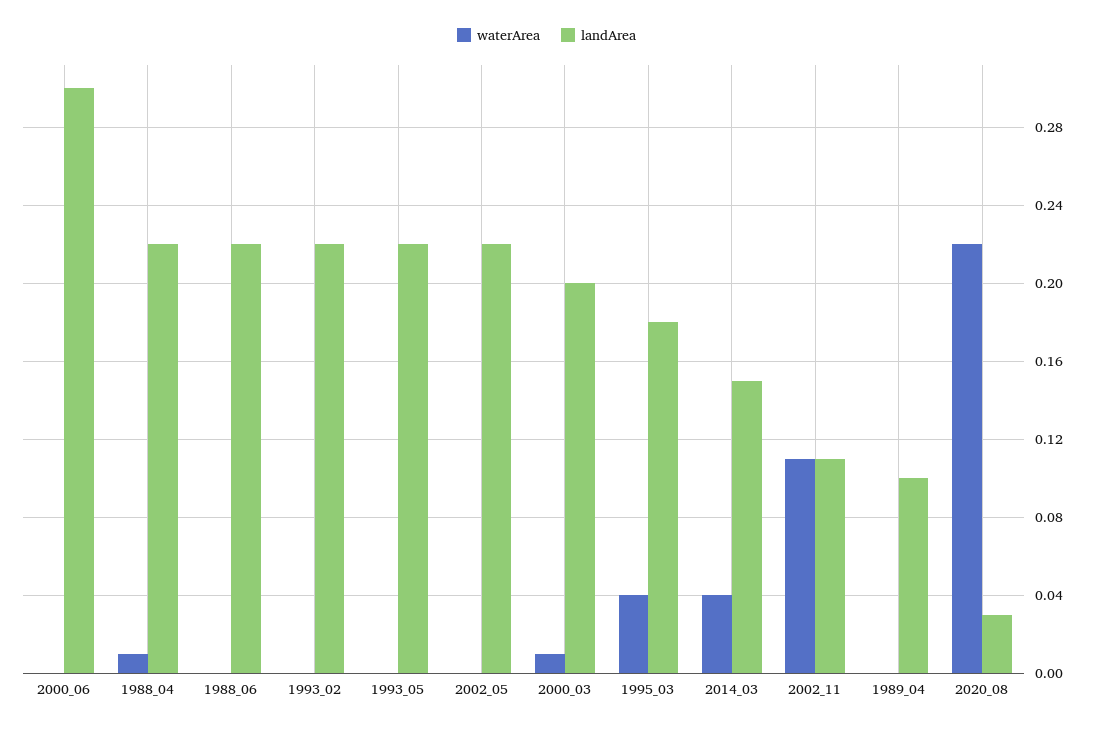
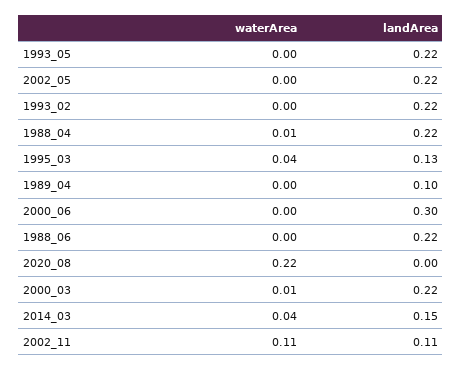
landArea, 2000_03: 0.2 -> 0.22
landArea, 1995_03: 0.18 -> 0.13
landArea, 2020_08: 0.03 -> 0

